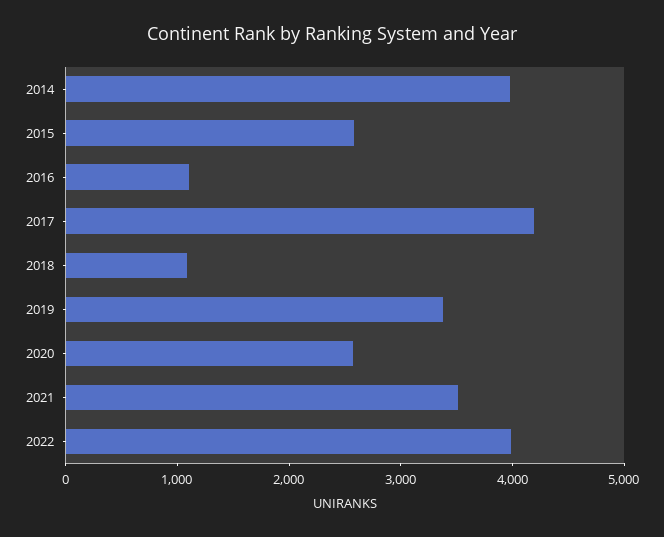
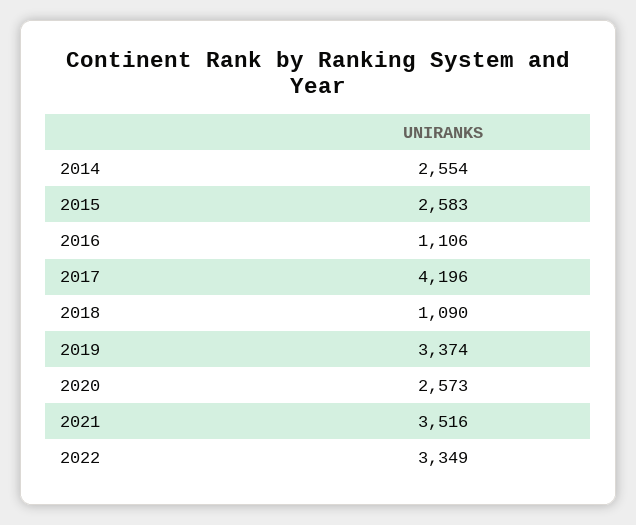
2014: 4000 -> 2554
2022: 4000 -> 3349

